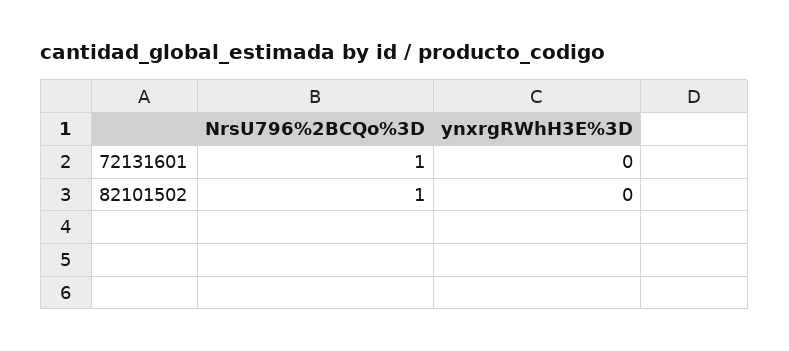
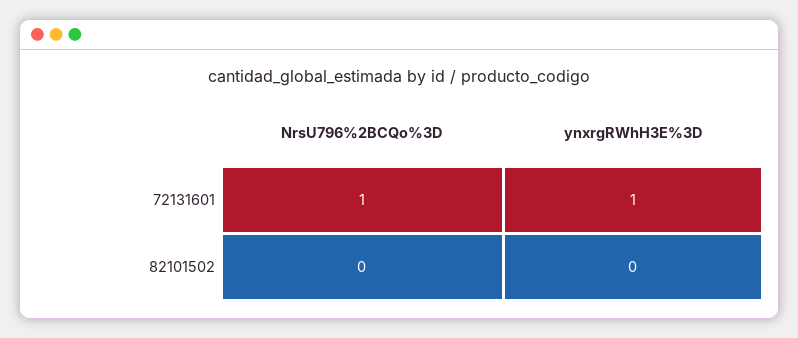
ynxrgRWhH3E%3D, 72131601: 0 -> 1
NrsU796%2BCQo%3D, 82101502: 1 -> 0

